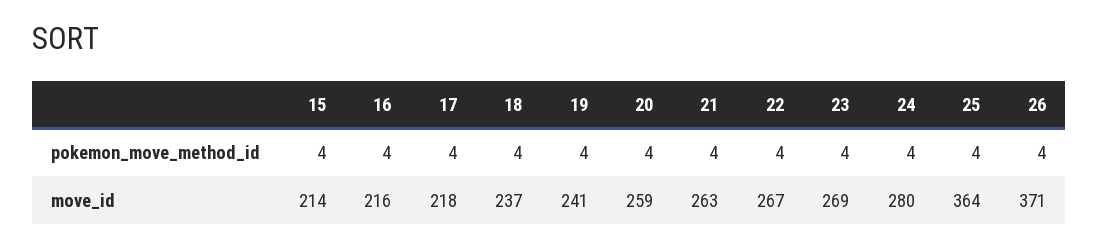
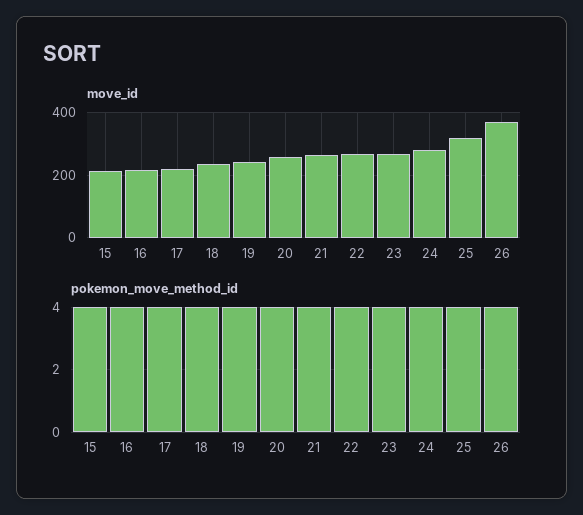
move_id, 25: 364 -> 320

